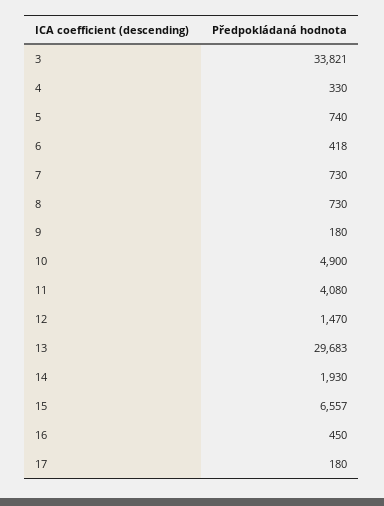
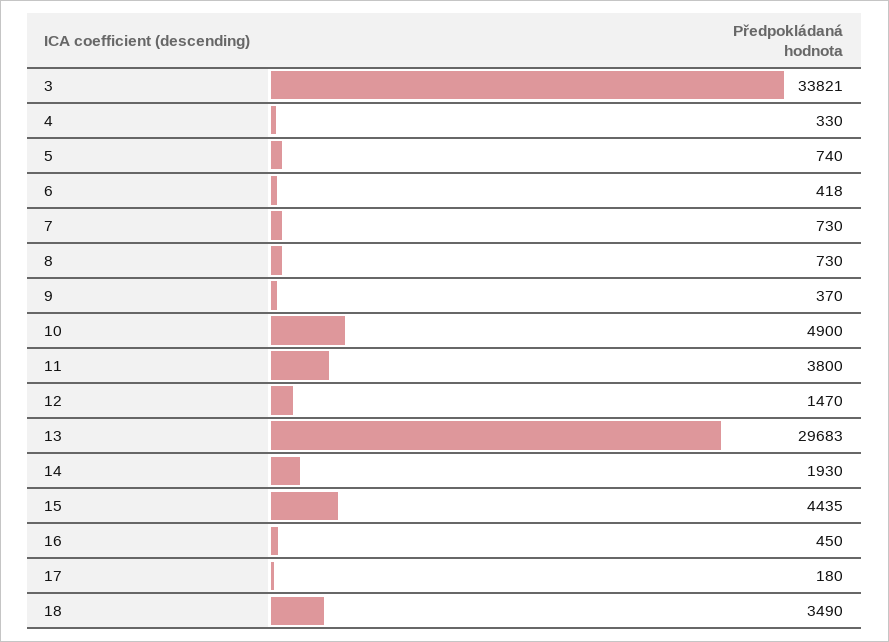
9: 180 -> 370
11: 4080 -> 3800
15: 6557 -> 4435
18: none -> 3490

